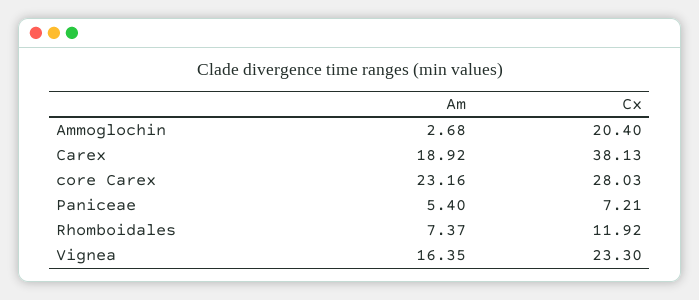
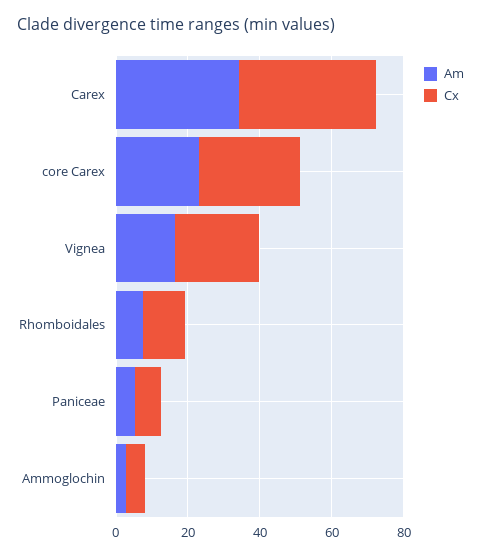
Cx, Ammoglochin: 20.4 -> 5
Am, Carex: 18.92 -> 35

